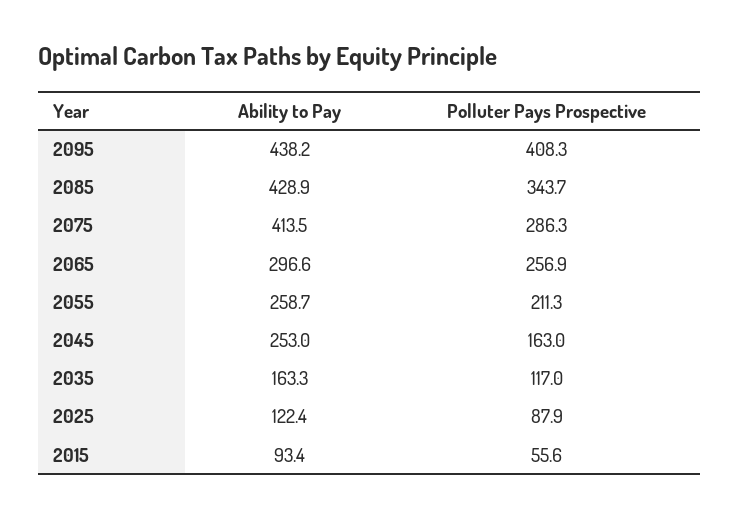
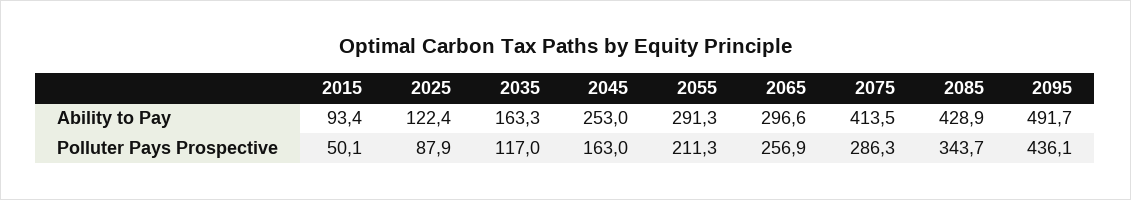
Ability to Pay, 2095: 438.2 -> 491.7
Polluter Pays Prospective, 2095: 408.3 -> 436.1
Ability to Pay, 2055: 258.7 -> 291.3
Polluter Pays Prospective, 2015: 55.6 -> 50.1

